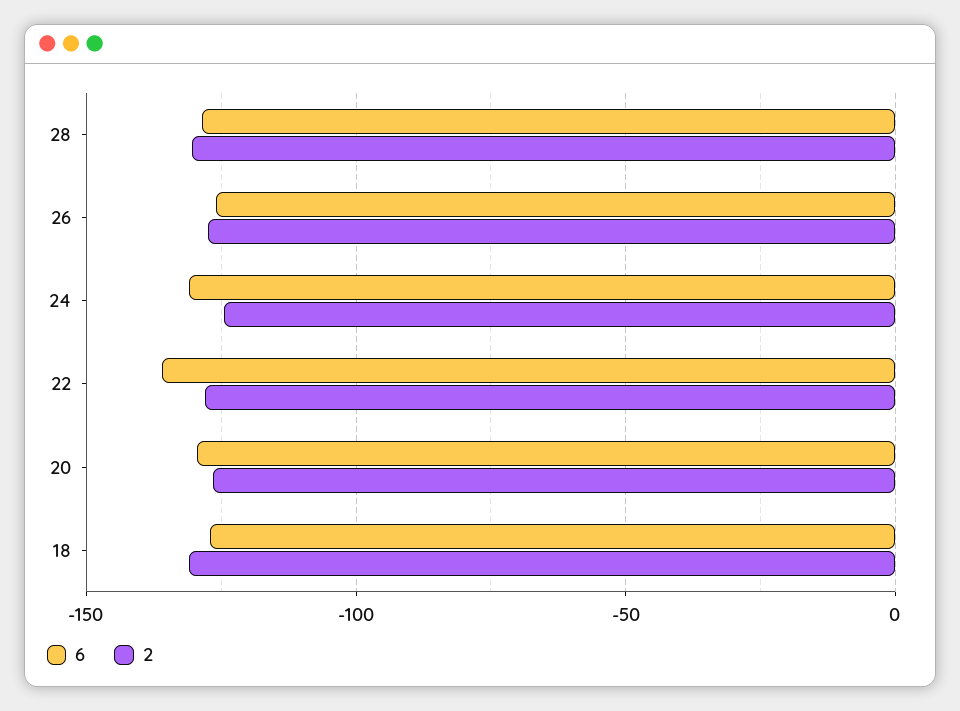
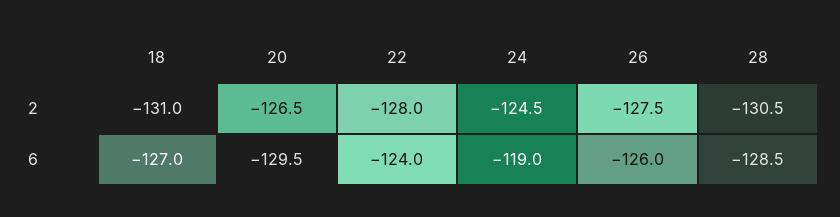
6, 24: -130 -> -119
6, 22: -135 -> -124

